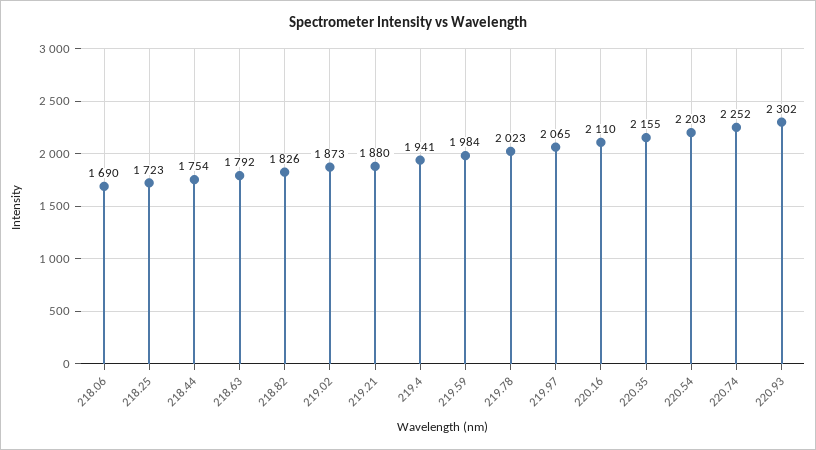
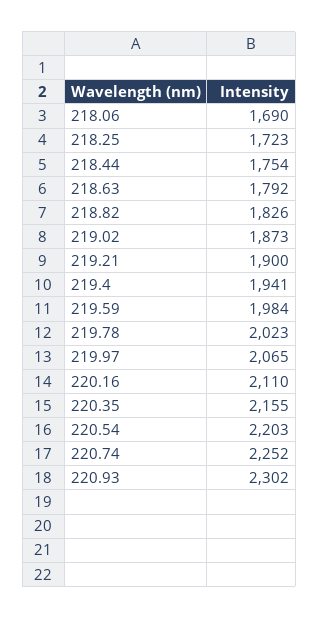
219.21: 1880 -> 1900

